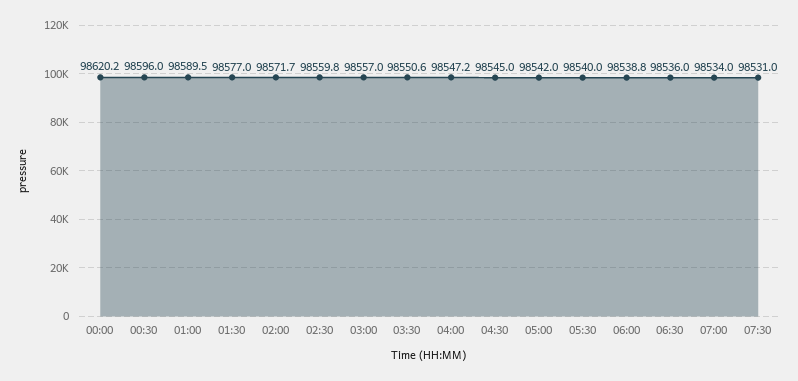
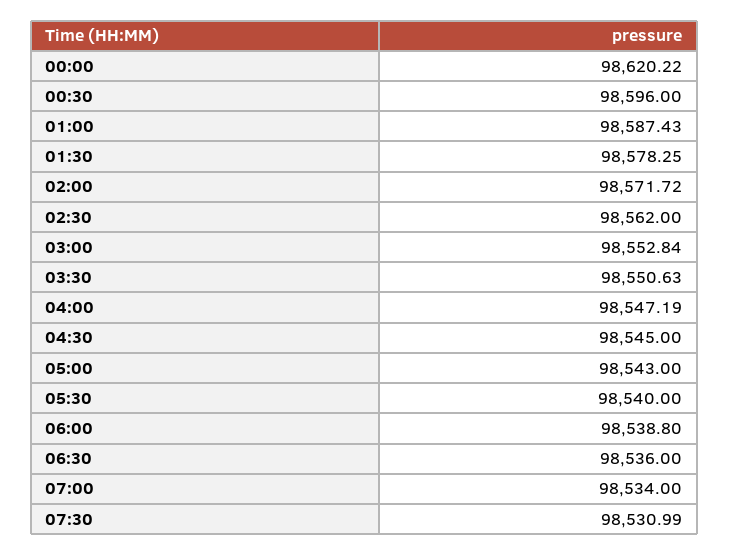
01:00: 98589.5 -> 98587.43
01:30: 98577 -> 98578.25
02:30: 98559.8 -> 98562
03:00: 98557 -> 98552.84
05:00: 98542 -> 98543

